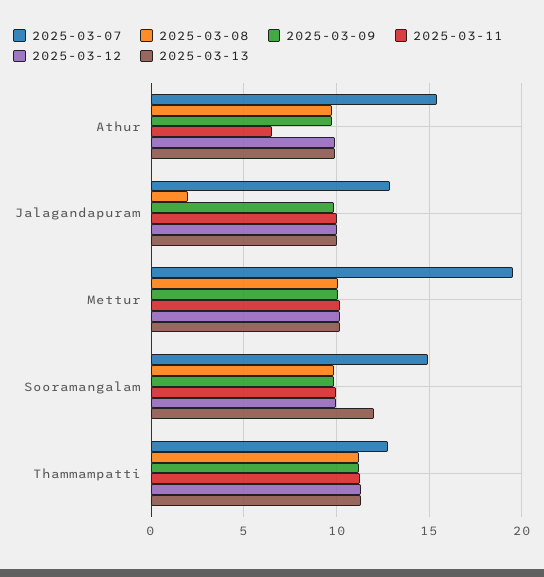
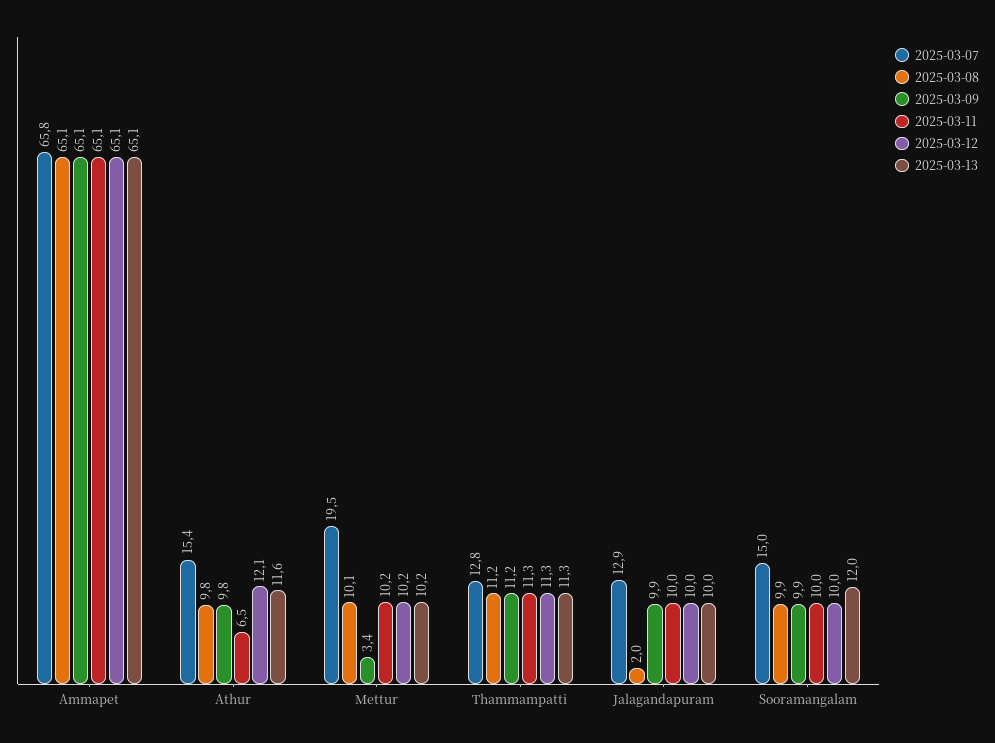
2025-03-12, Athur: 10 -> 12.1
2025-03-13, Athur: 10 -> 11.6
2025-03-09, Mettur: 10 -> 3.4
2025-03-07, Ammapet: none -> 65.8
2025-03-08, Ammapet: none -> 65.1
2025-03-09, Ammapet: none -> 65.1
2025-03-11, Ammapet: none -> 65.1
2025-03-12, Ammapet: none -> 65.1
2025-03-13, Ammapet: none -> 65.1

